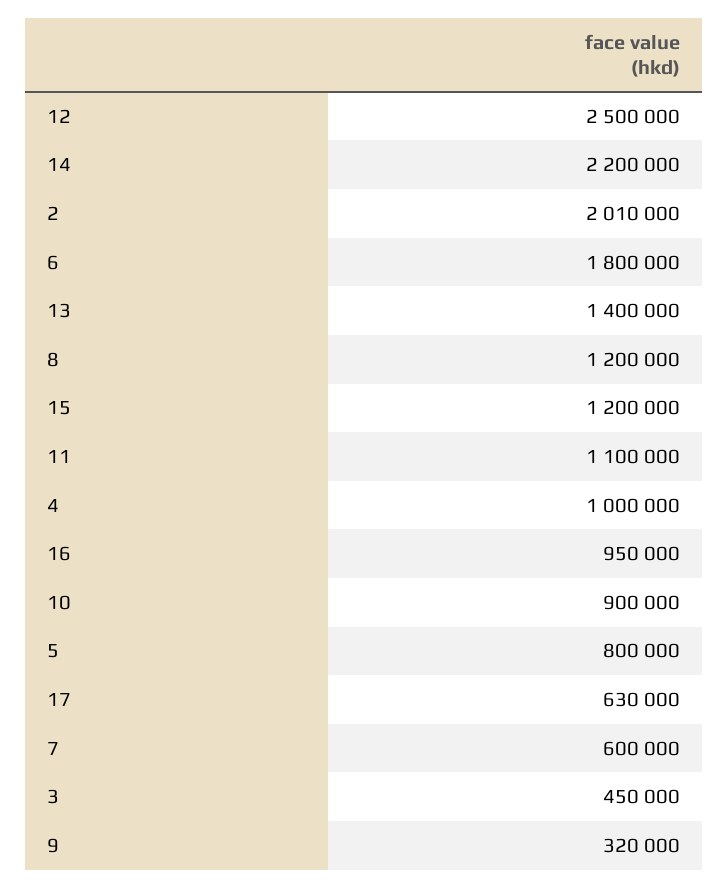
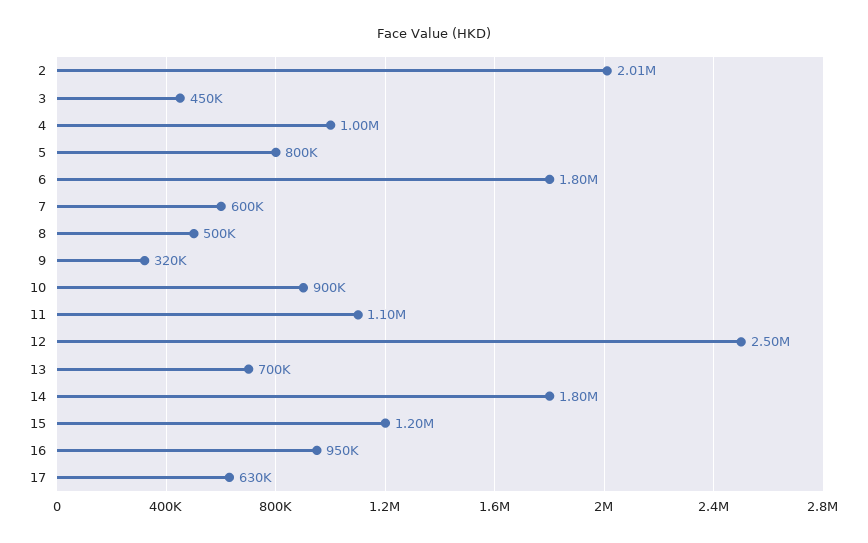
14: 2200000 -> 1800000
13: 1400000 -> 700000
8: 1200000 -> 500000

